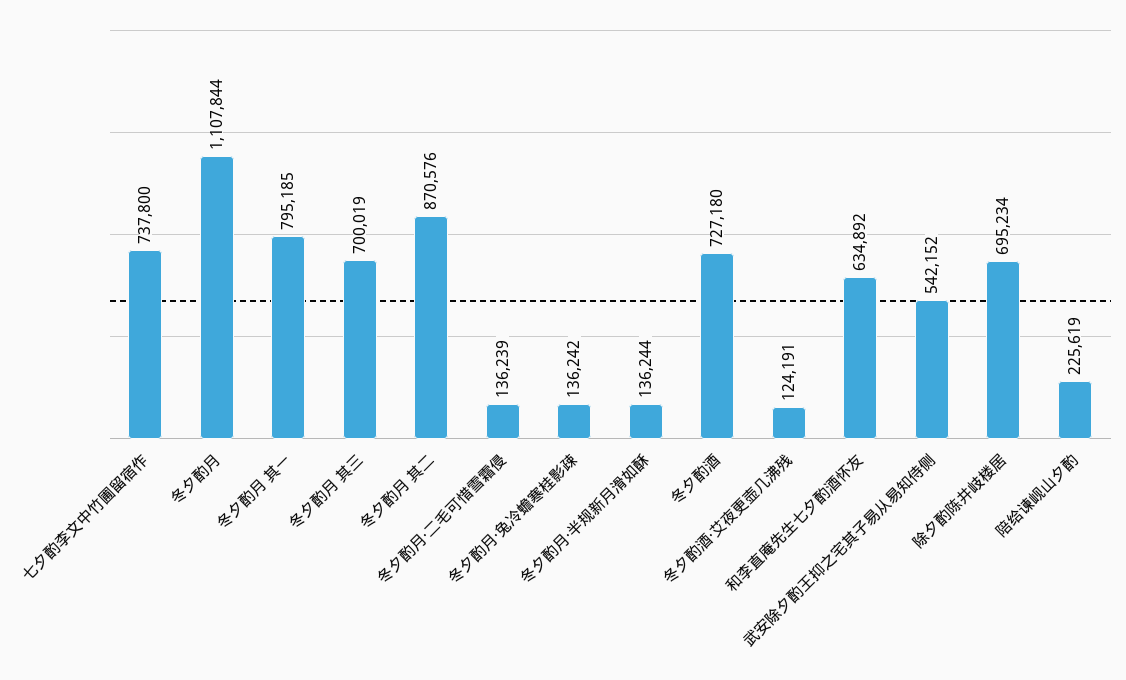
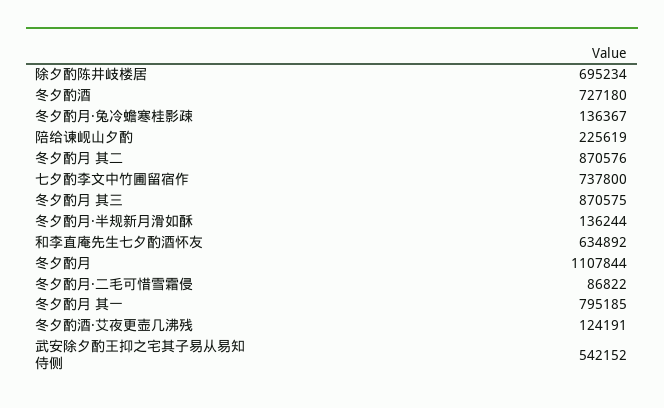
冬夕酌月 其三: 700019 -> 870575
冬夕酌月·二毛可惜雪霜侵: 136239 -> 86822
冬夕酌月·兔冷蟾寒桂影疎: 136242 -> 136367

